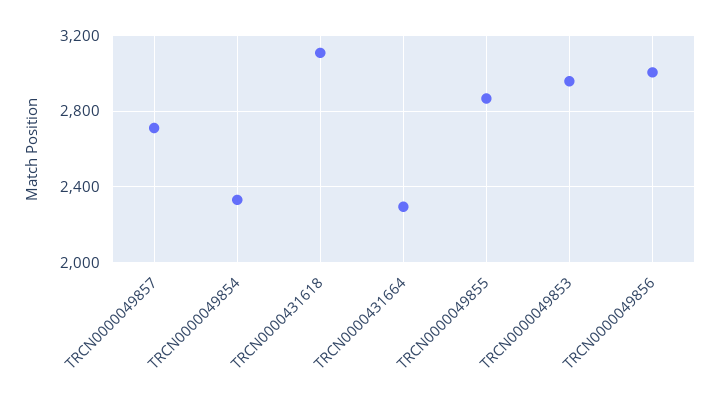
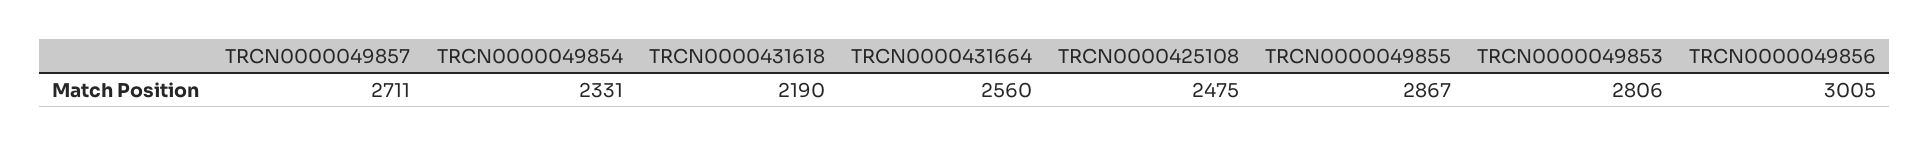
TRCN0000431618: 3100 -> 2190
TRCN0000431664: 2300 -> 2560
TRCN0000049853: 2950 -> 2806
TRCN0000425108: none -> 2475

